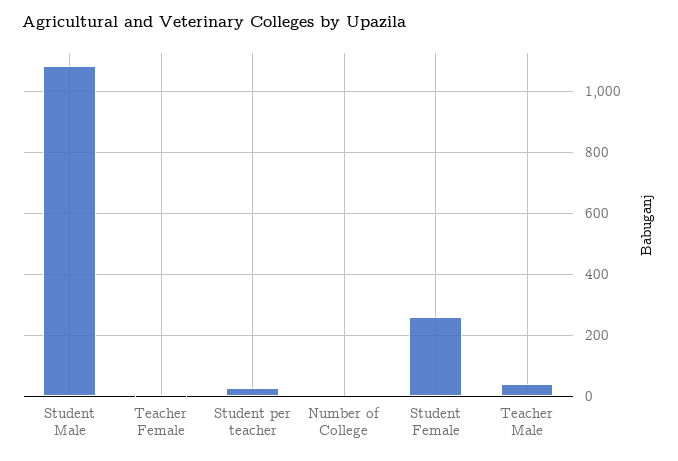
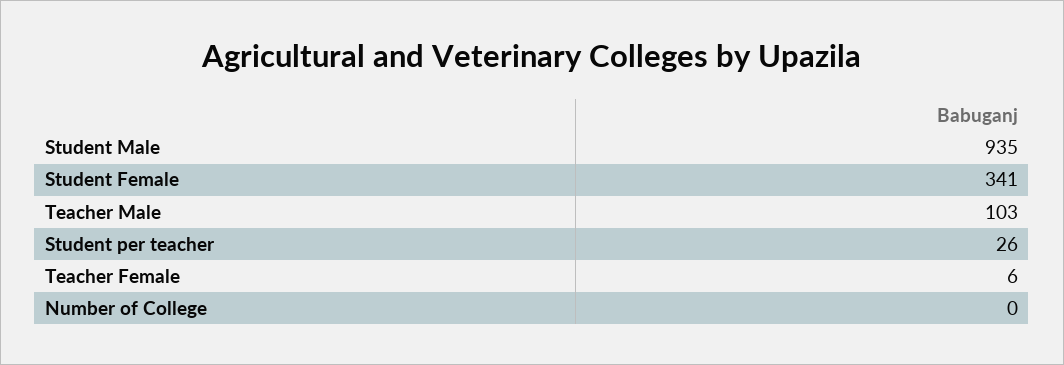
Student Male: 1080 -> 935
Student Female: 260 -> 341
Teacher Male: 40 -> 103

